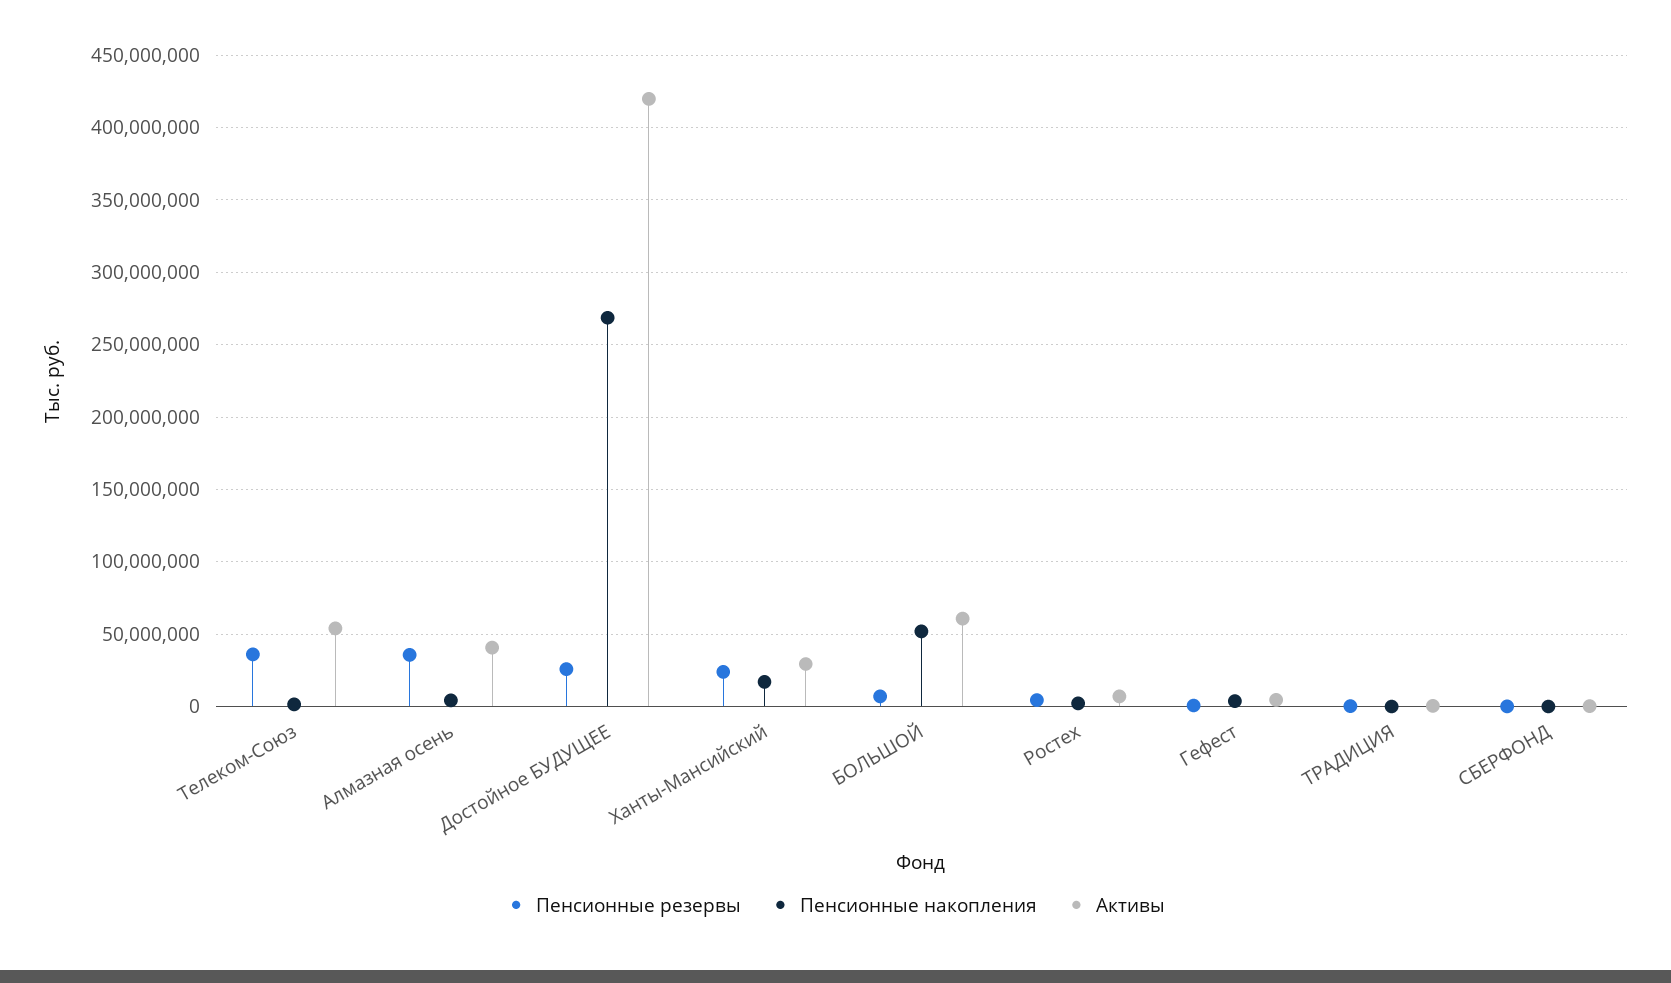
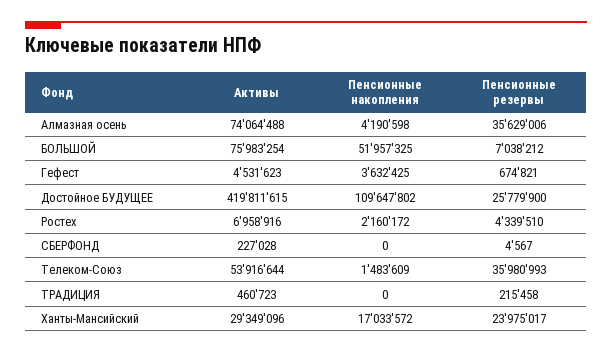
Активы, Алмазная осень: 40000000 -> 74064488
Пенсионные накопления, Достойное БУДУЩЕЕ: 270000000 -> 109647802
Активы, БОЛЬШОЙ: 60000000 -> 75983254

